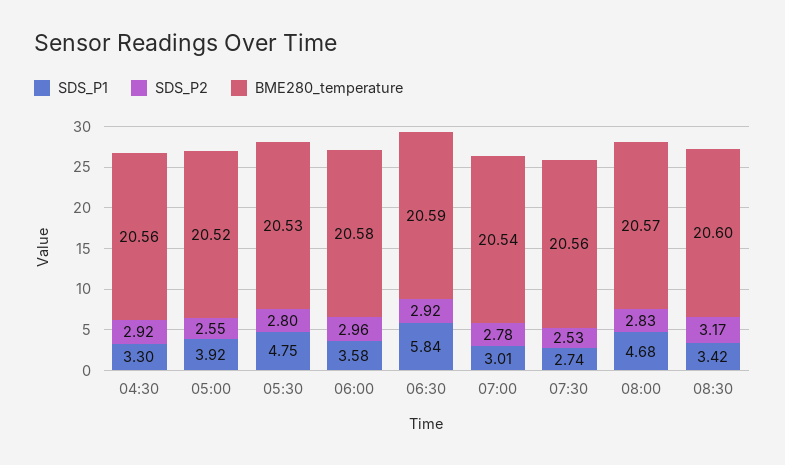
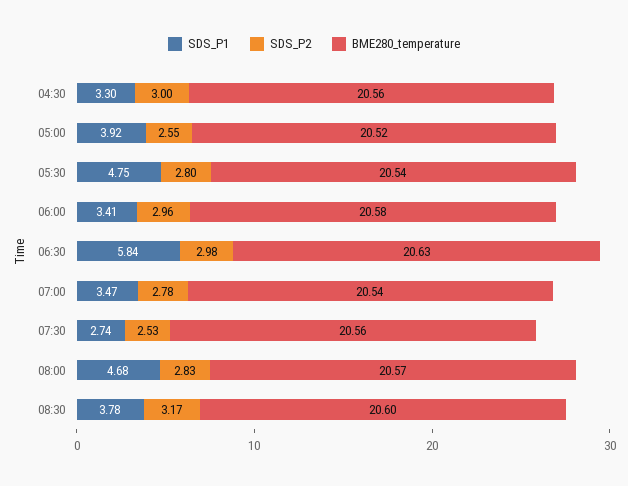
SDS_P2, 04:30: 2.92 -> 3
BME280_temperature, 05:30: 20.53 -> 20.54
SDS_P1, 06:00: 3.58 -> 3.41
SDS_P2, 06:30: 2.92 -> 2.98
BME280_temperature, 06:30: 20.59 -> 20.63
SDS_P1, 07:00: 3.01 -> 3.47
SDS_P1, 08:30: 3.42 -> 3.78

